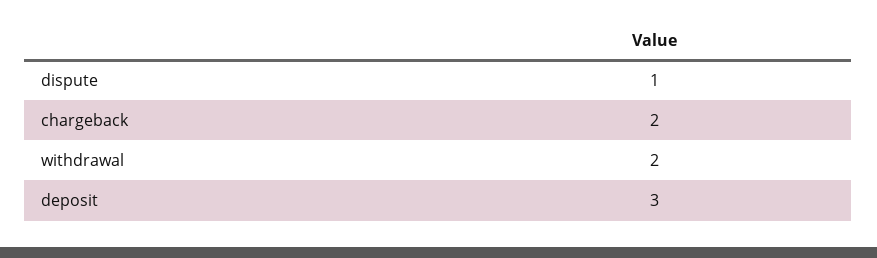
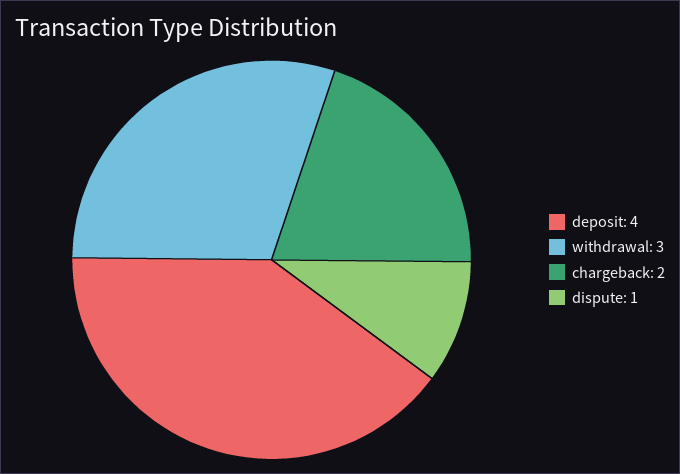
withdrawal: 2 -> 3
deposit: 3 -> 4

